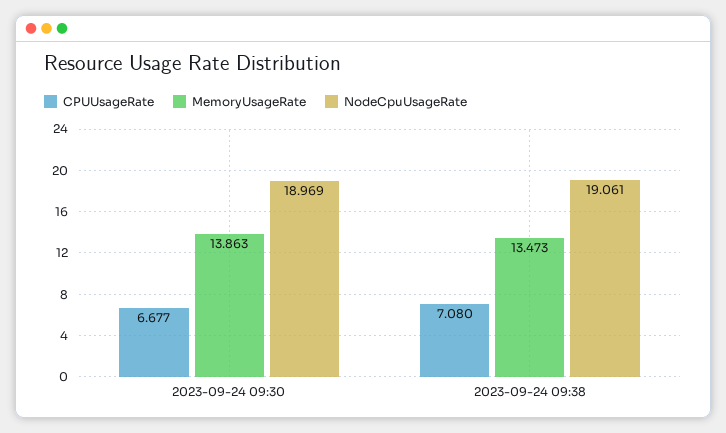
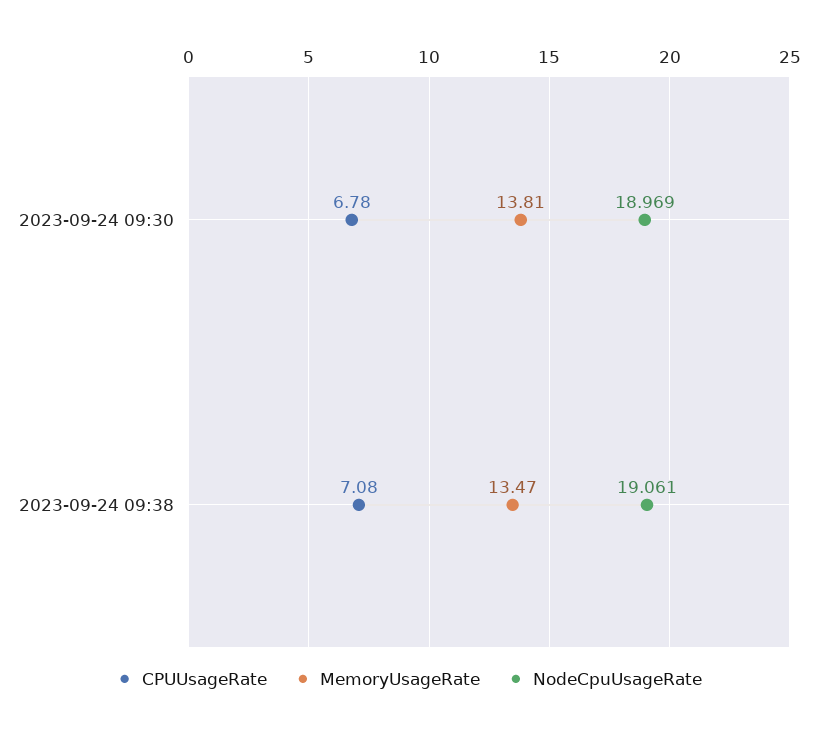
CPUUsageRate, 2023-09-24 09:30: 6.677 -> 6.78
MemoryUsageRate, 2023-09-24 09:30: 13.863 -> 13.81

